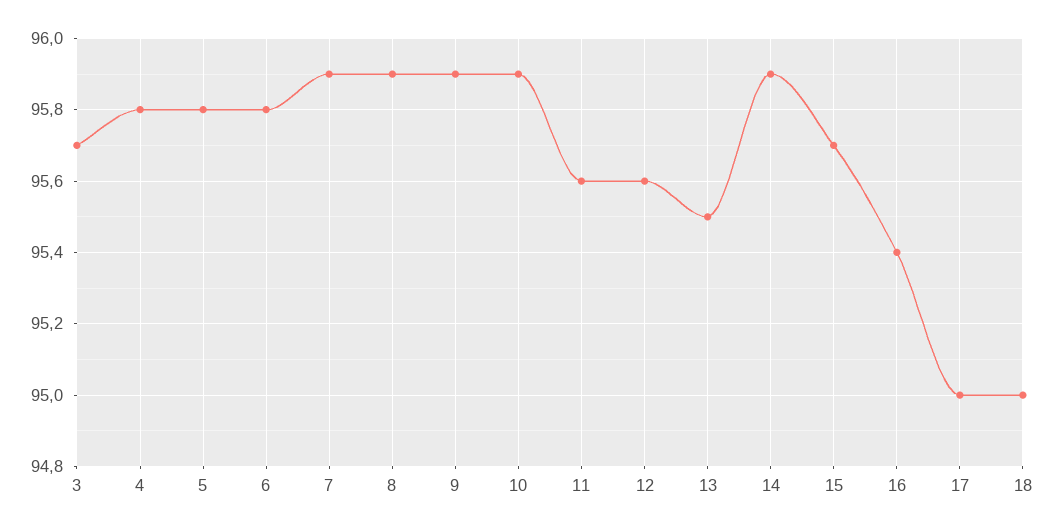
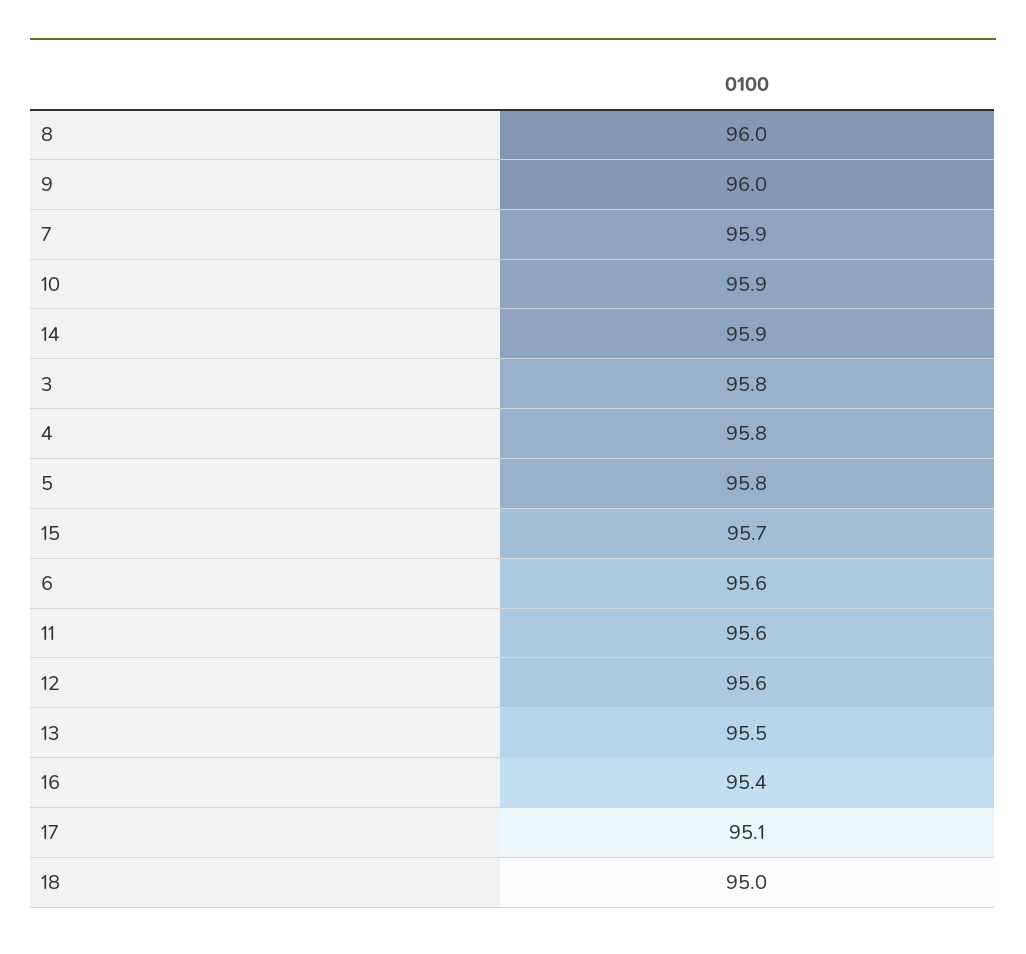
3: 95.7 -> 95.8
6: 95.8 -> 95.6
8: 95.9 -> 96
9: 95.9 -> 96
17: 95 -> 95.1

